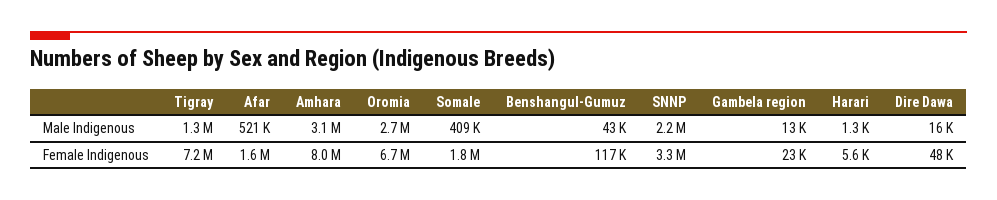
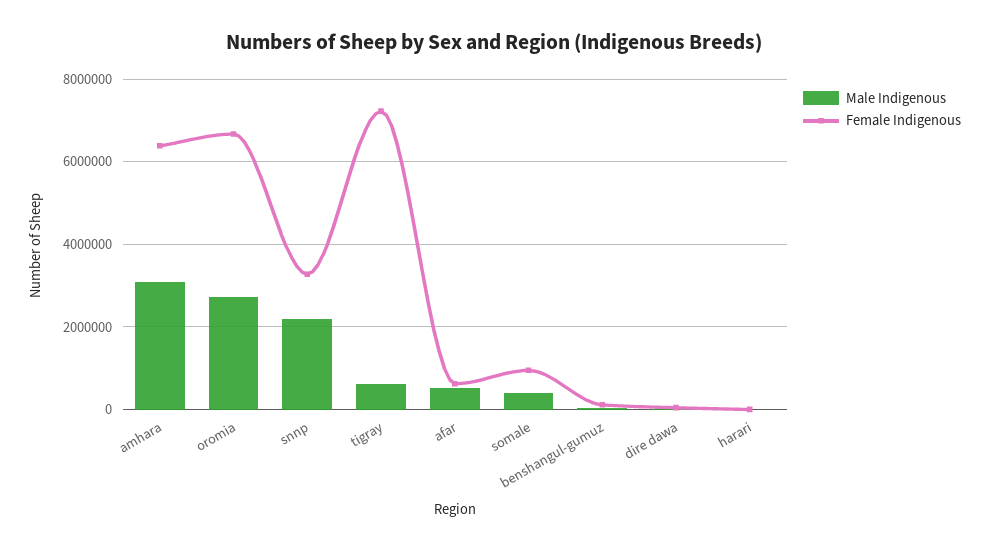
Male Indigenous, Tigray: 1300000 -> 600000
Male Indigenous, Gambela region: 13000 -> none
Female Indigenous, Afar: 1600000 -> 600000
Female Indigenous, Amhara: 8000000 -> 6400000
Female Indigenous, Somale: 1800000 -> 1000000
Female Indigenous, Gambela region: 23000 -> none

